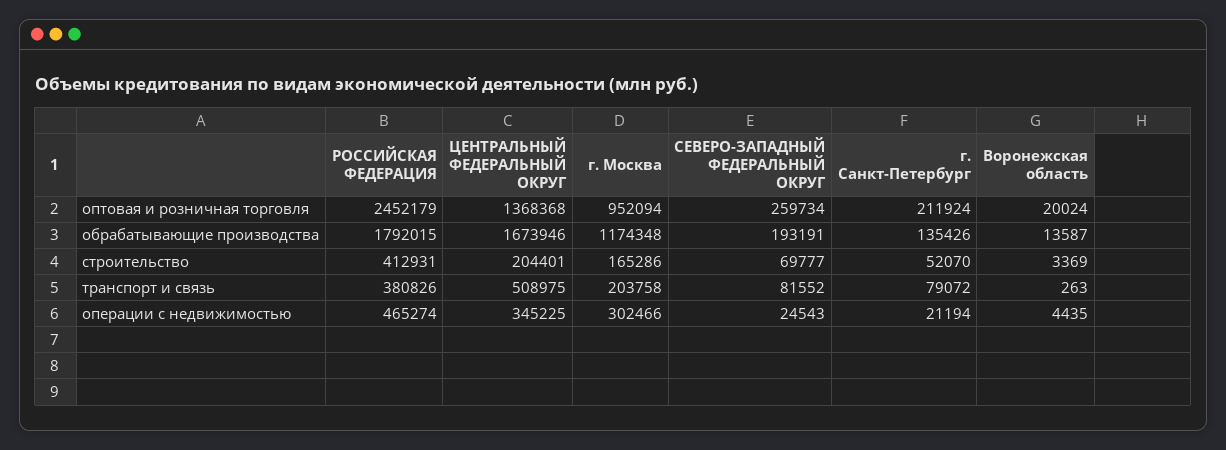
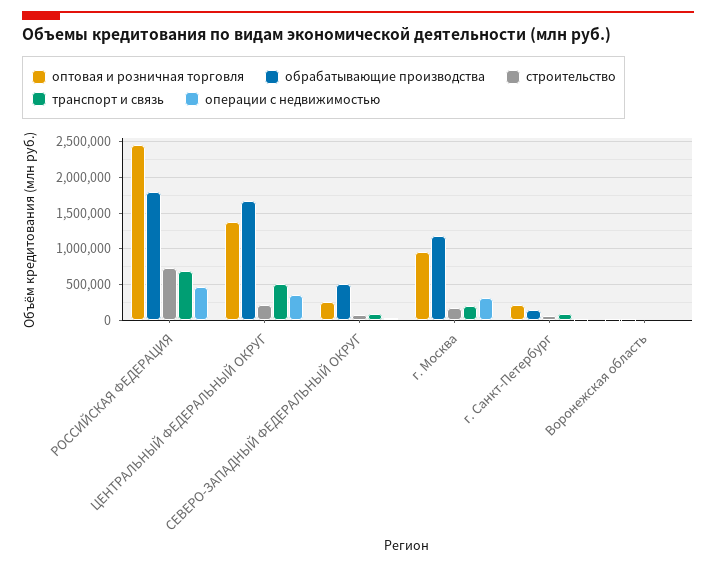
обрабатывающие производства, СЕВЕРО-ЗАПАДНЫЙ ФЕДЕРАЛЬНЫЙ ОКРУГ: 193191 -> 500000
строительство, РОССИЙСКАЯ ФЕДЕРАЦИЯ: 412931 -> 700000
транспорт и связь, РОССИЙСКАЯ ФЕДЕРАЦИЯ: 380826 -> 700000

